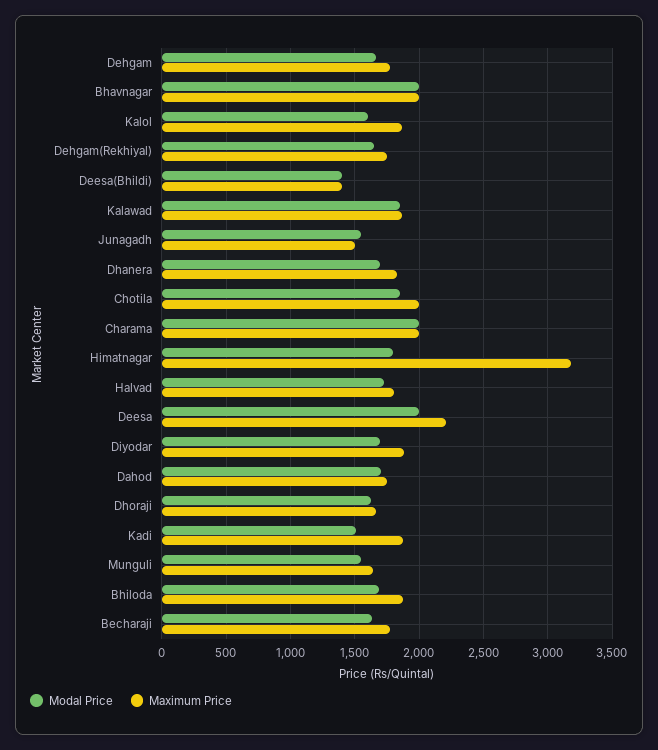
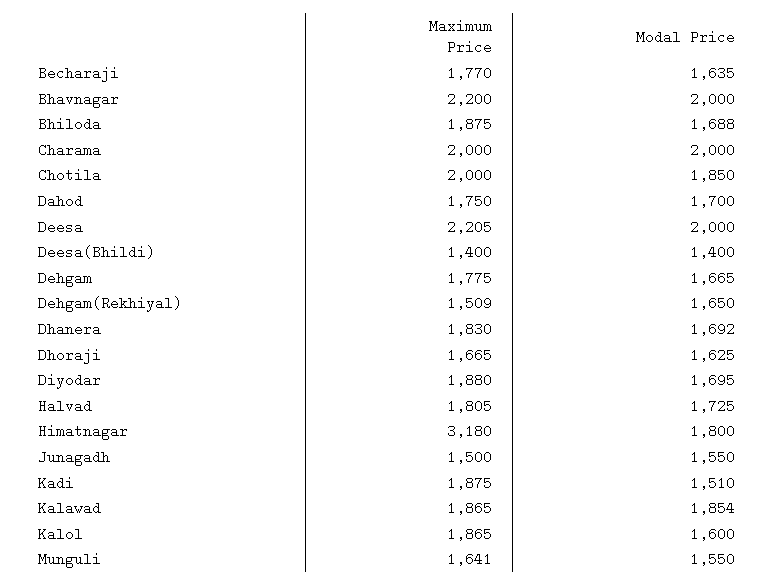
Maximum Price, Bhavnagar: 2000 -> 2200
Maximum Price, Dehgam(Rekhiyal): 1750 -> 1509

